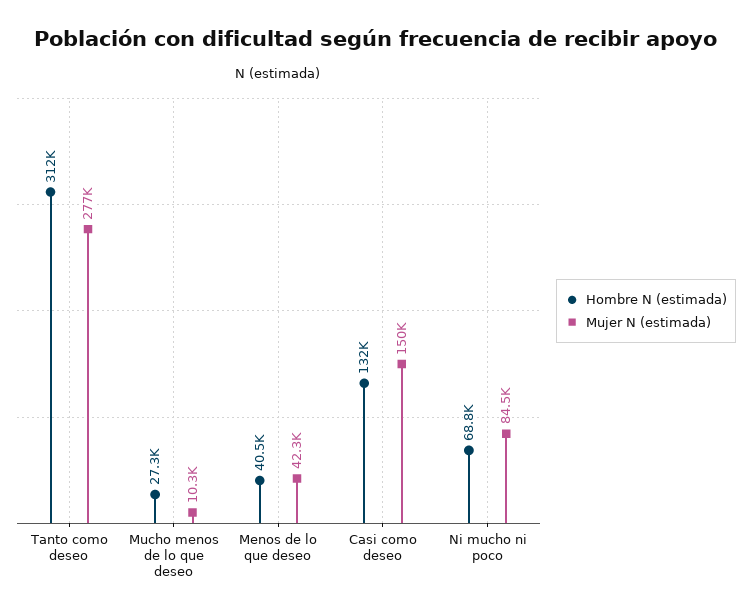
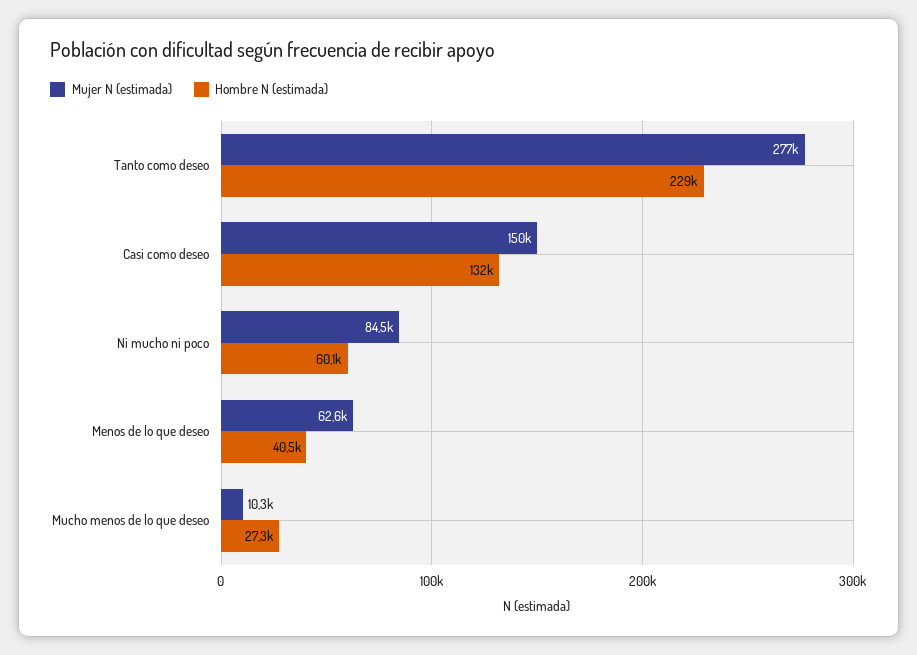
Hombre N (estimada), Tanto como deseo: 312000 -> 229000
Mujer N (estimada), Menos de lo que deseo: 42300 -> 62600
Hombre N (estimada), Ni mucho ni poco: 68800 -> 60100

